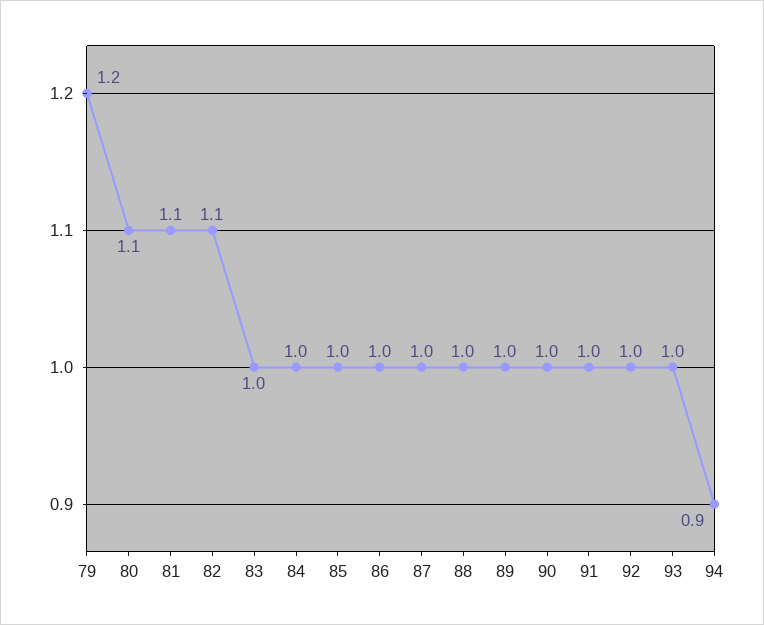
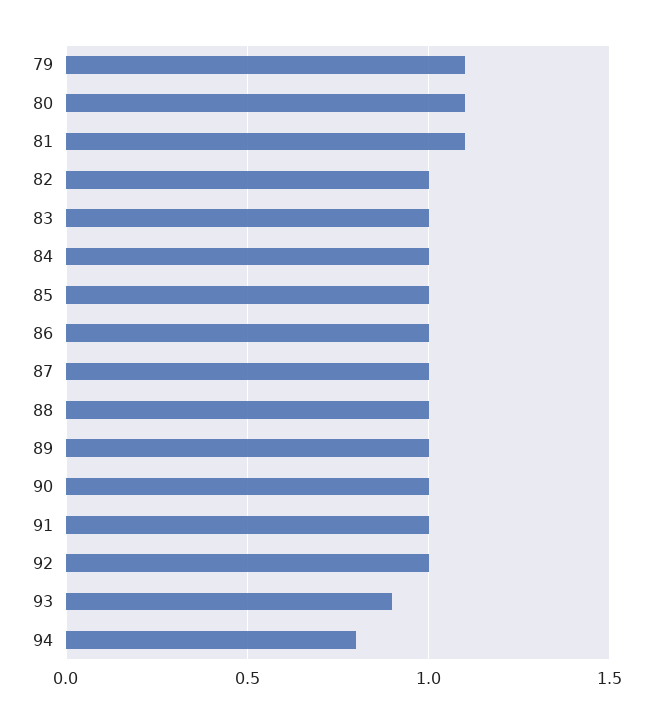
79: 1.2 -> 1.1
82: 1.1 -> 1
93: 1 -> 0.9
94: 0.9 -> 0.8

